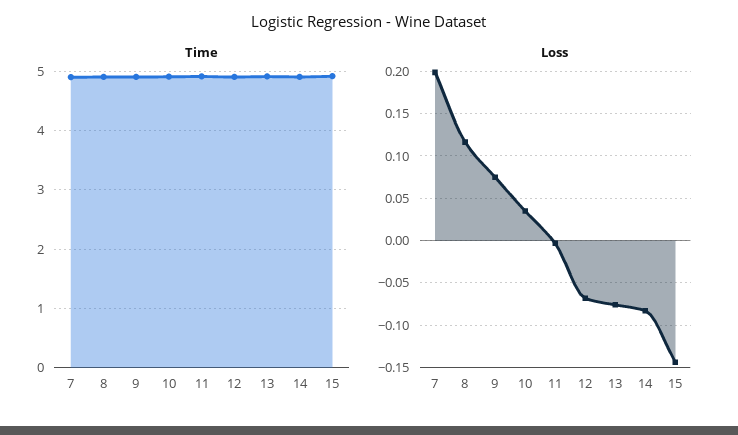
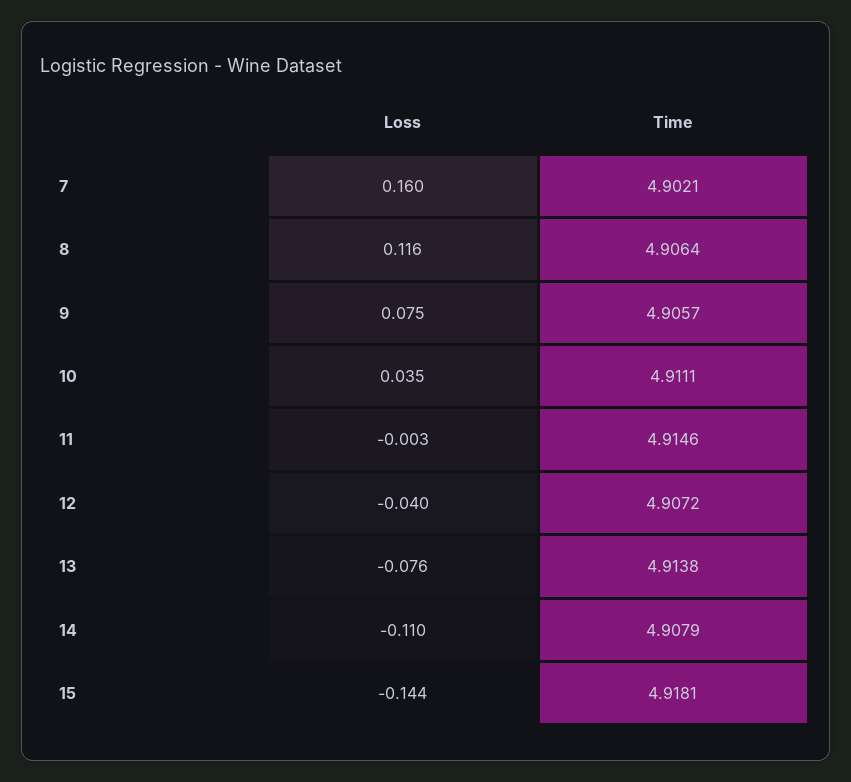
Loss, 7: 0.2 -> 0.16
Loss, 12: -0.07 -> -0.04
Loss, 14: -0.08 -> -0.11

